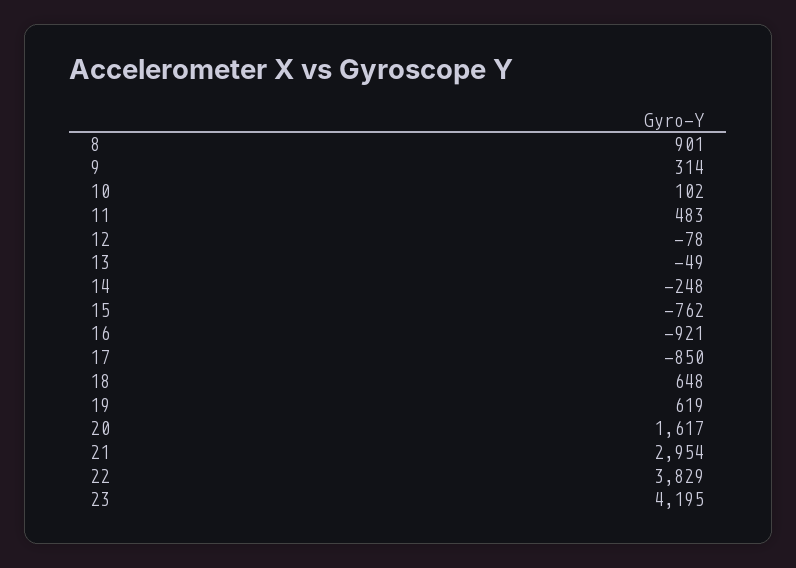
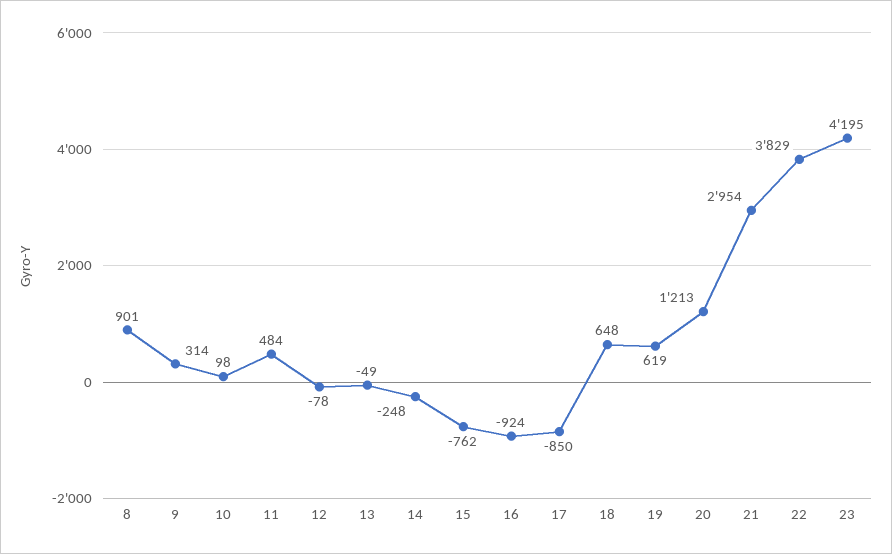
10: 102 -> 98
11: 483 -> 484
16: -921 -> -924
20: 1617 -> 1213

